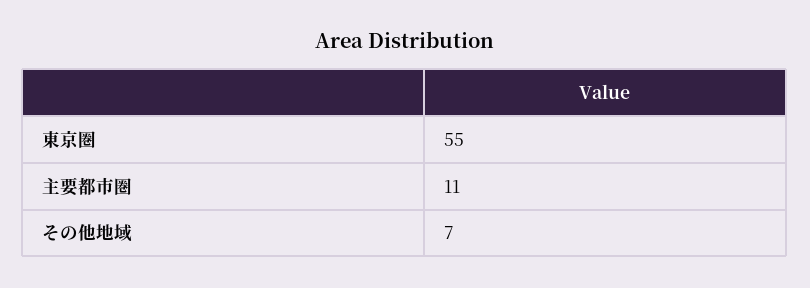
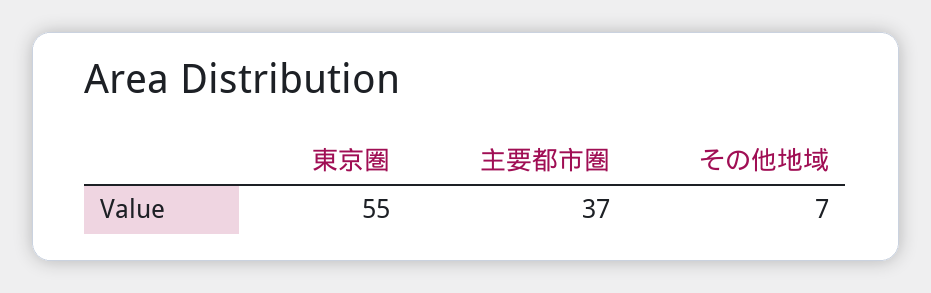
主要都市圏: 11 -> 37

